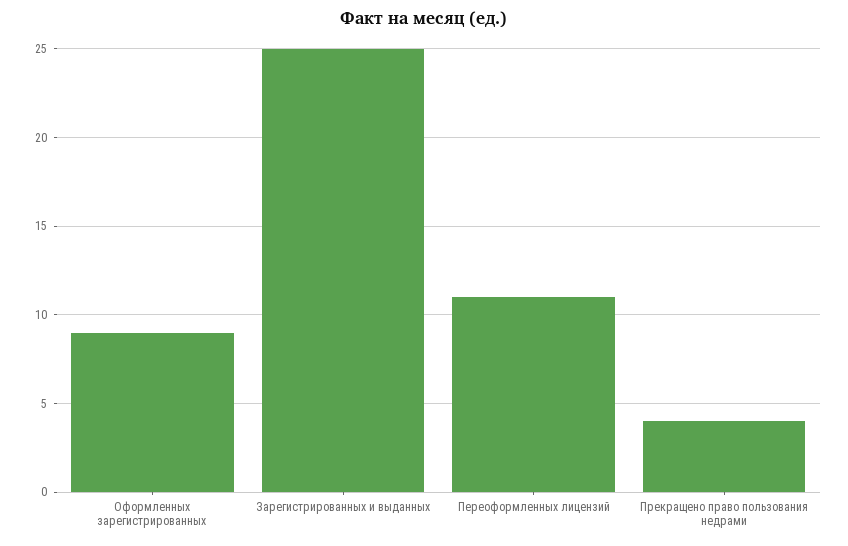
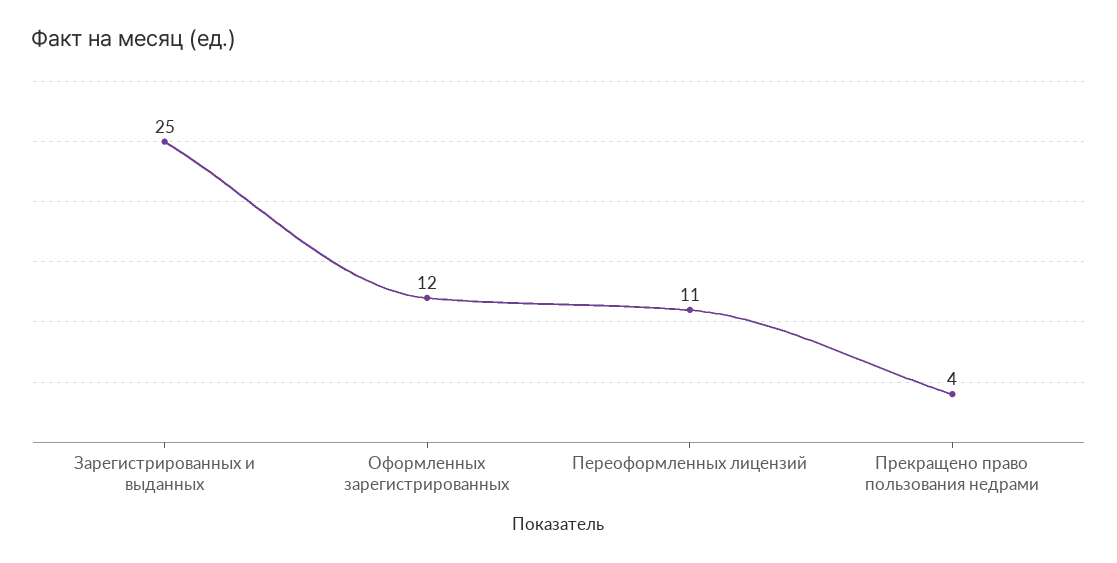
Оформленных зарегистрированных: 9 -> 12

